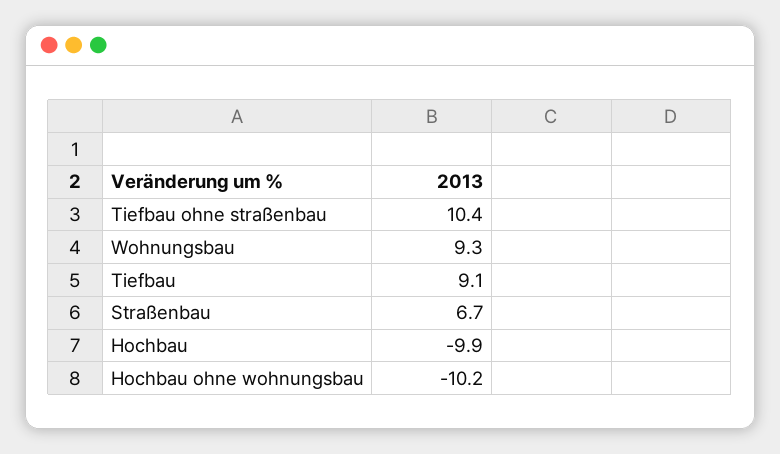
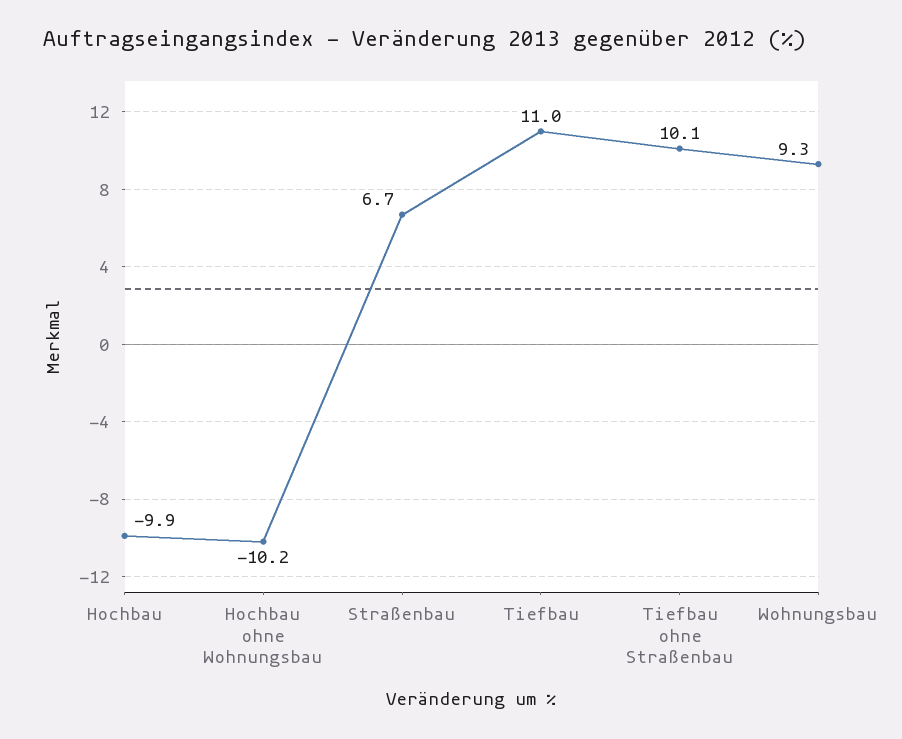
Tiefbau ohne straßenbau: 10.4 -> 10.1
Tiefbau: 9.1 -> 11

